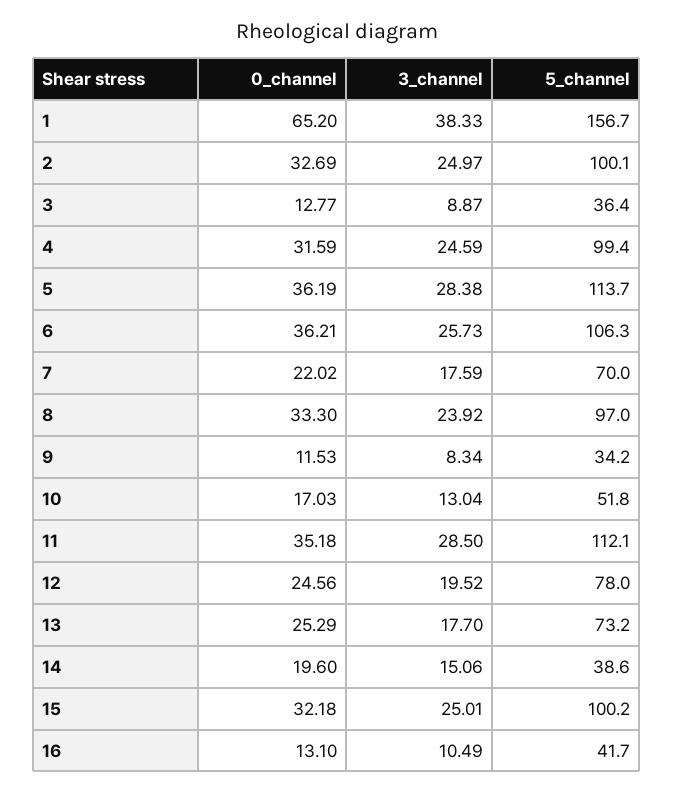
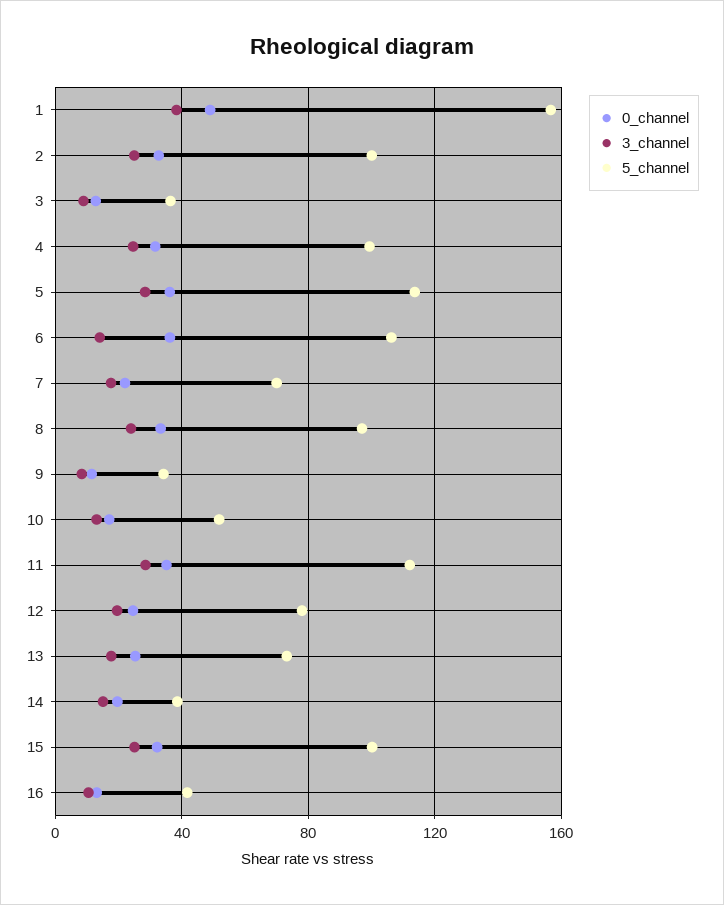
0_channel, 1: 65.2 -> 50
3_channel, 6: 25.73 -> 15

